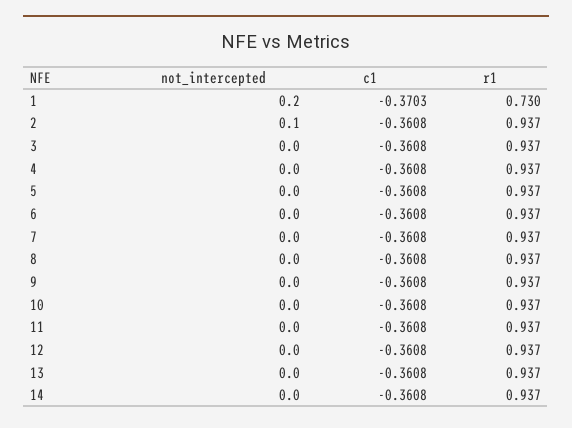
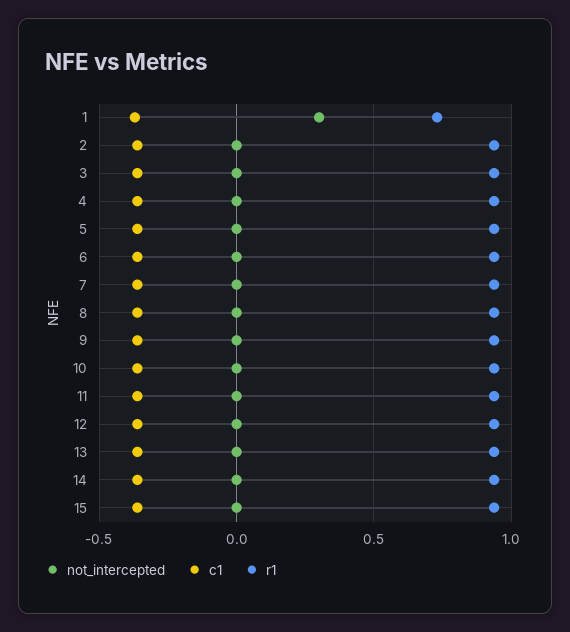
not_intercepted, 1: 0.2 -> 0.3
not_intercepted, 2: 0.1 -> 0
not_intercepted, 15: none -> 0
c1, 15: none -> -0.35
r1, 15: none -> 0.95

